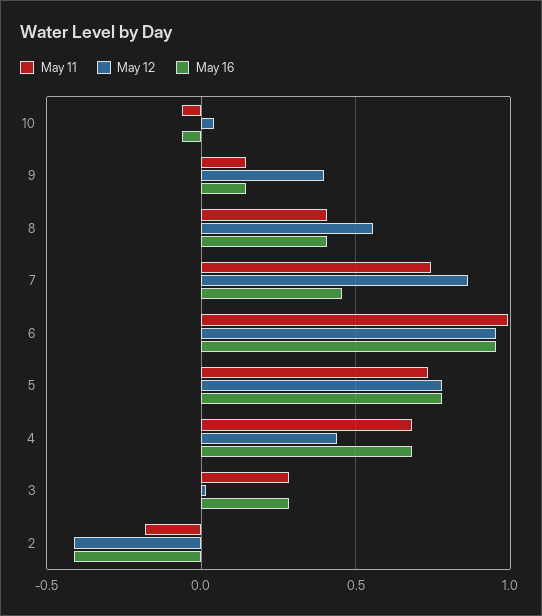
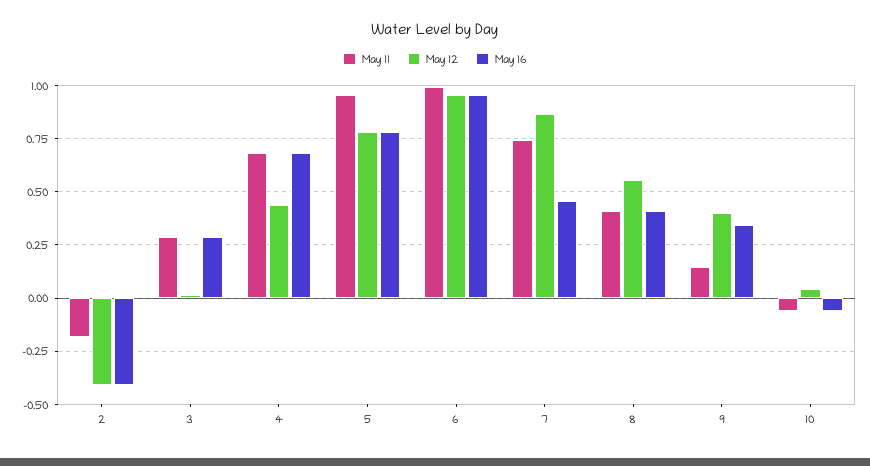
May 16, 9: 0.15 -> 0.35
May 11, 5: 0.75 -> 0.95

